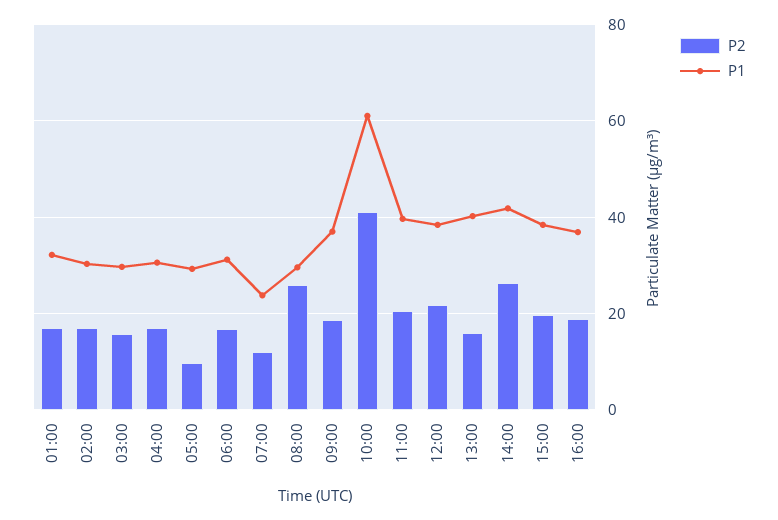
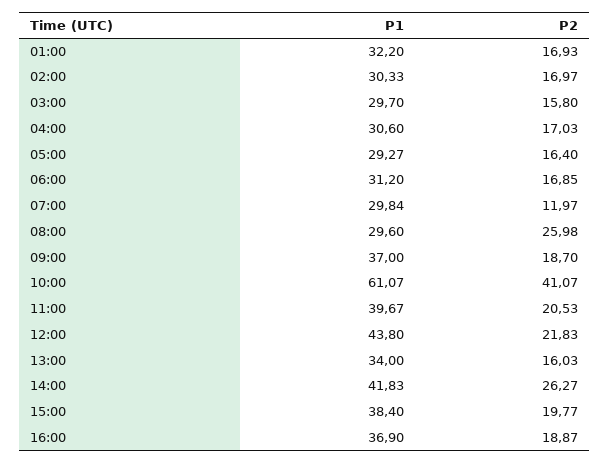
P2, 05:00: 10 -> 16.4
P1, 07:00: 24 -> 29.84
P1, 12:00: 38 -> 43.8
P1, 13:00: 40 -> 34

